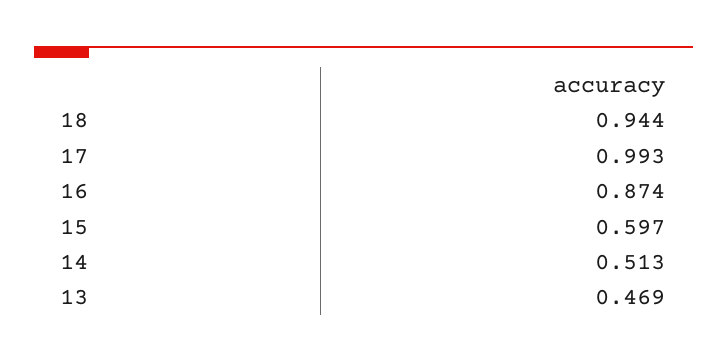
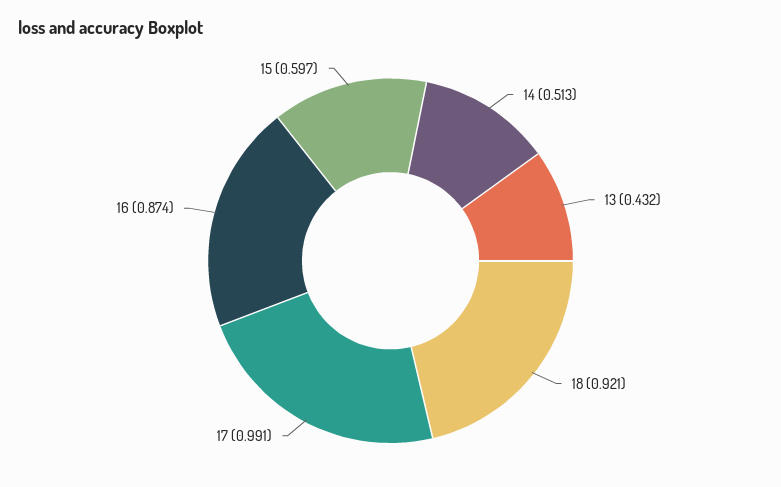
18: 0.944 -> 0.921
17: 0.993 -> 0.991
13: 0.469 -> 0.432

